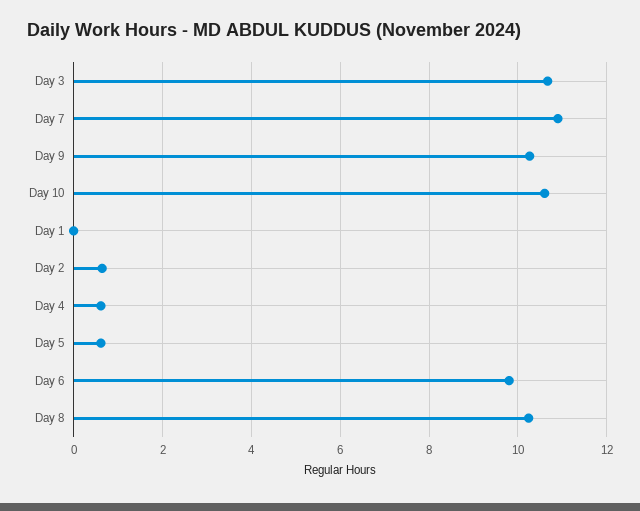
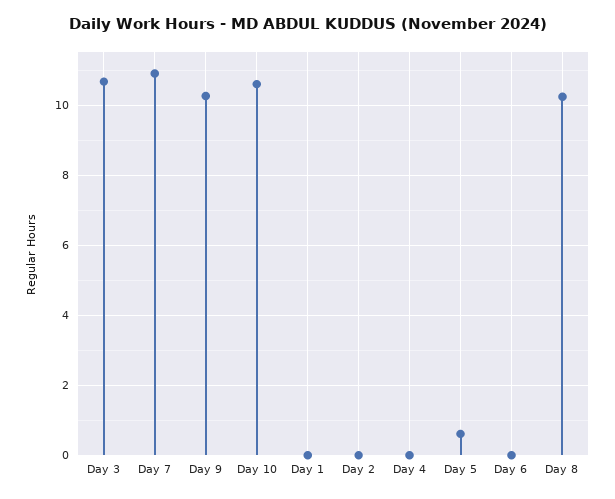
Day 2: 0.6 -> 0
Day 4: 0.6 -> 0
Day 6: 9.8 -> 0

